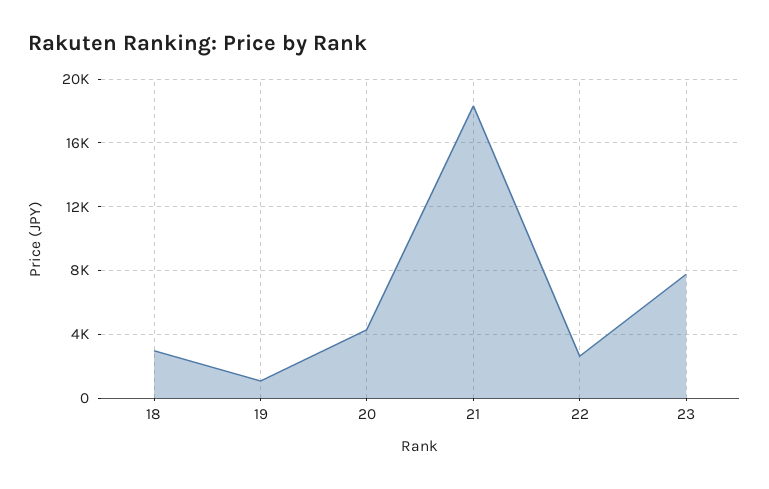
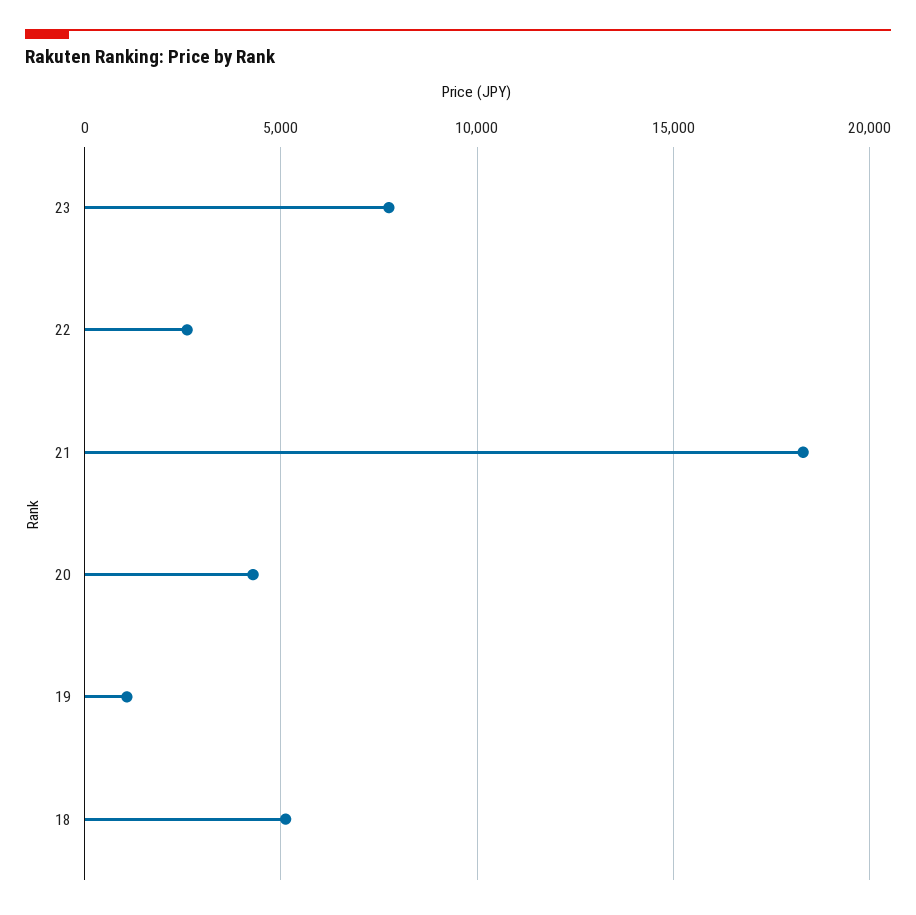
18: 3000 -> 5000

